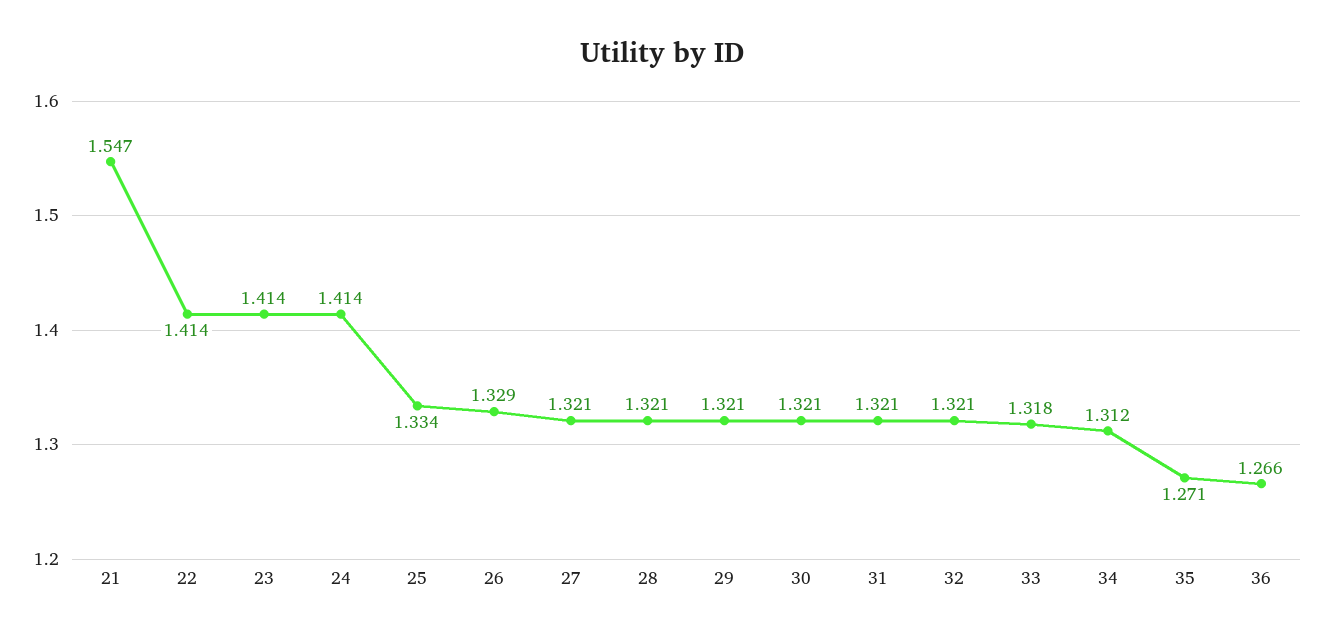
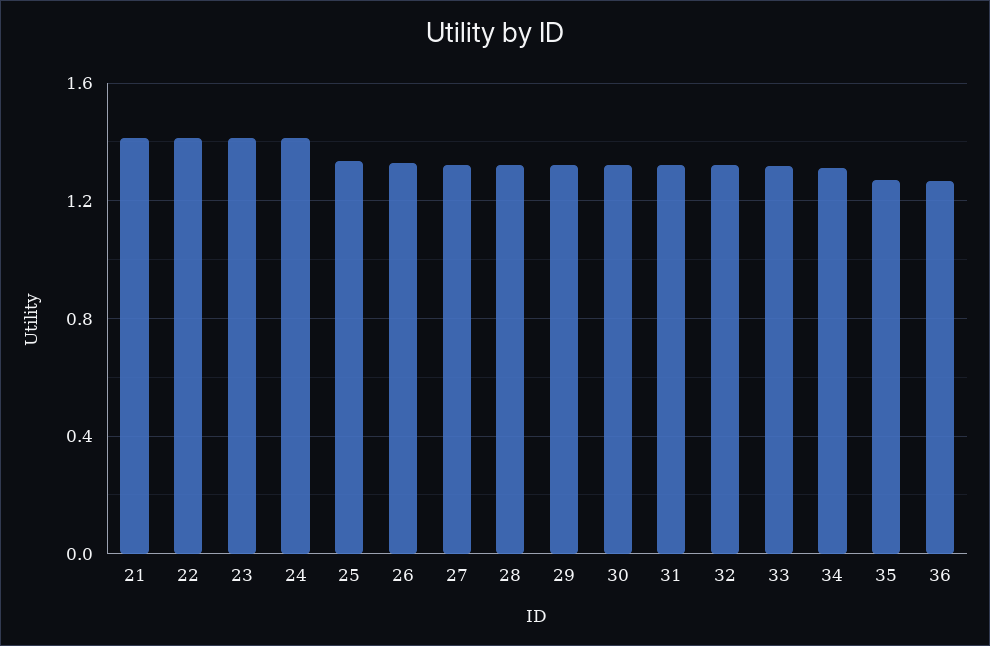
21: 1.547 -> 1.4

